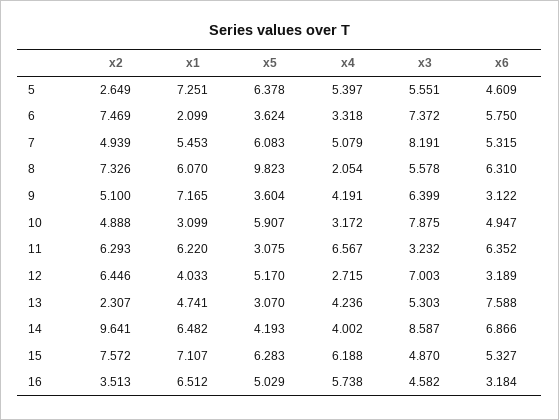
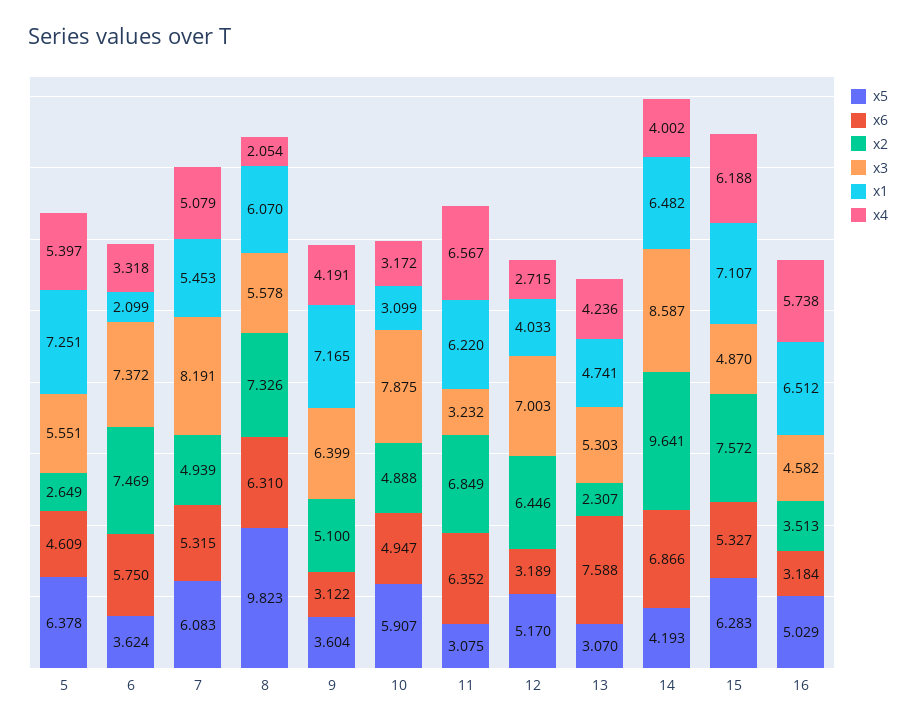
x2, 11: 6.293 -> 6.849

